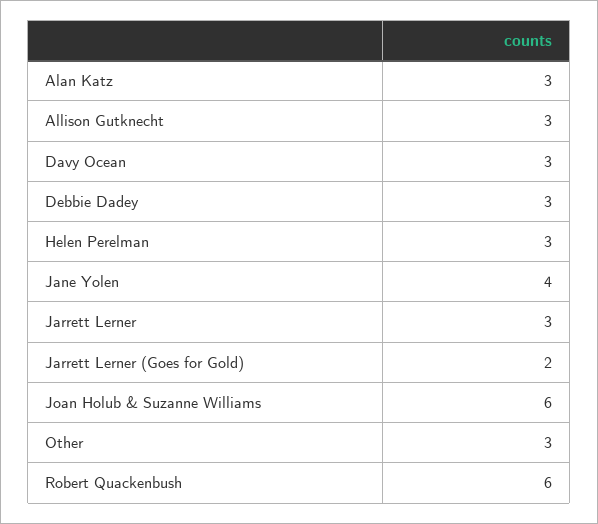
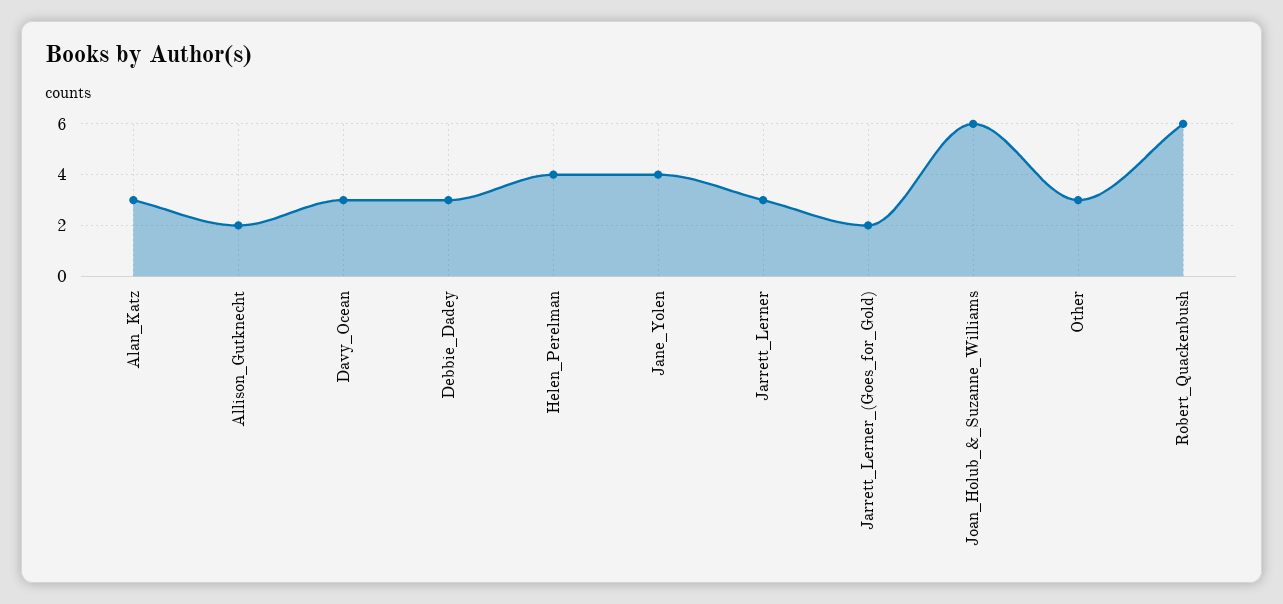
Allison Gutknecht: 3 -> 2
Helen Perelman: 3 -> 4

